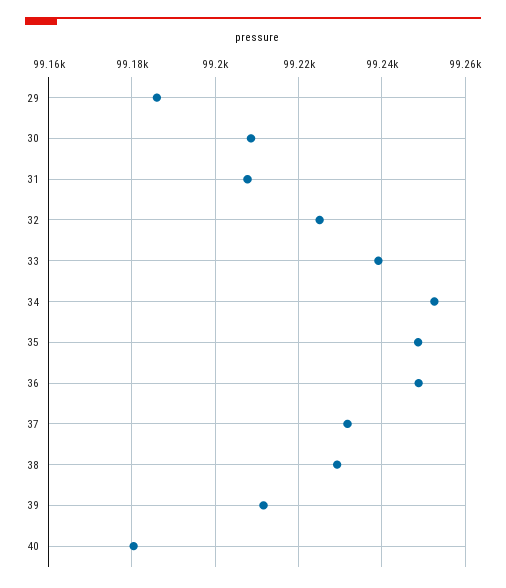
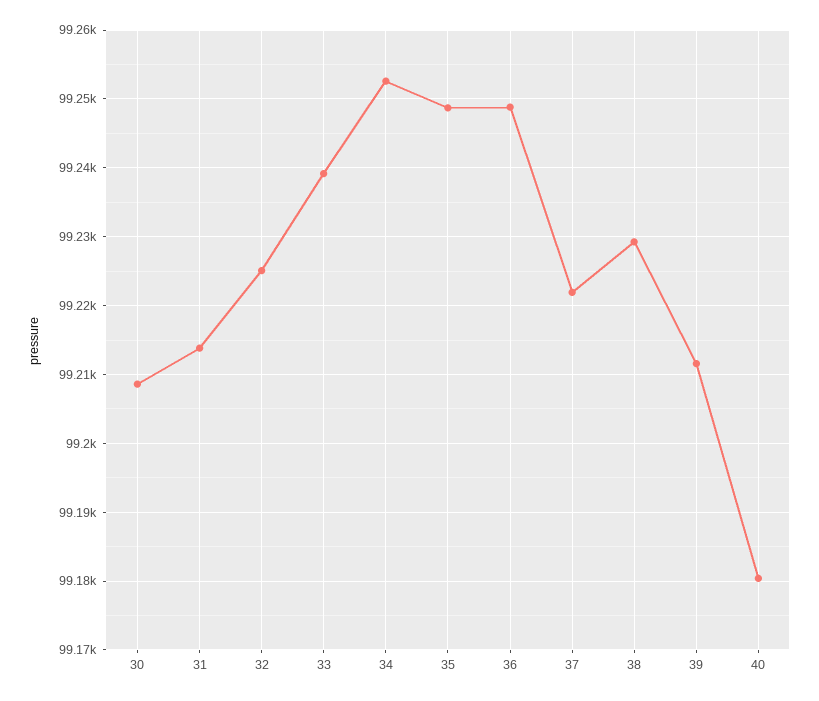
29: 99186 -> none
31: 99208 -> 99214
37: 99232 -> 99222

